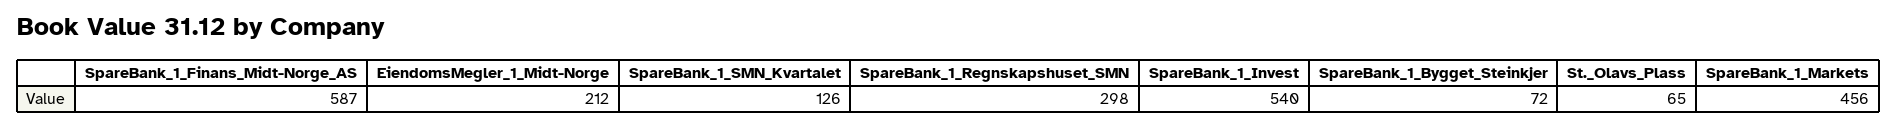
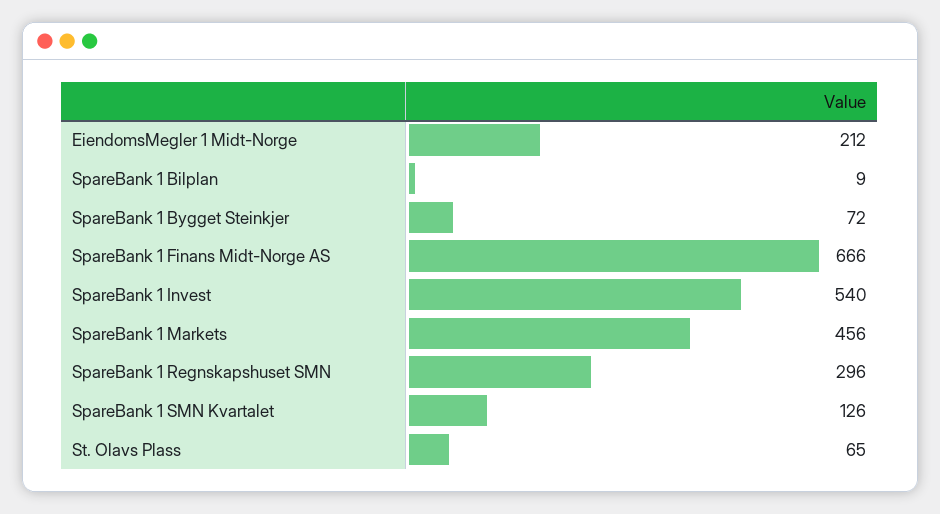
SpareBank_1_Finans_Midt-Norge_AS: 587 -> 666
SpareBank_1_Regnskapshuset_SMN: 298 -> 296
SpareBank 1 Bilplan: none -> 9

